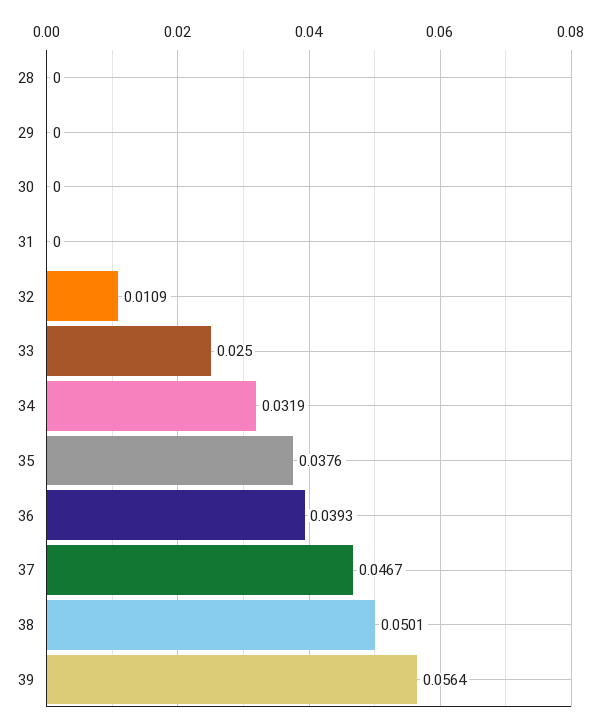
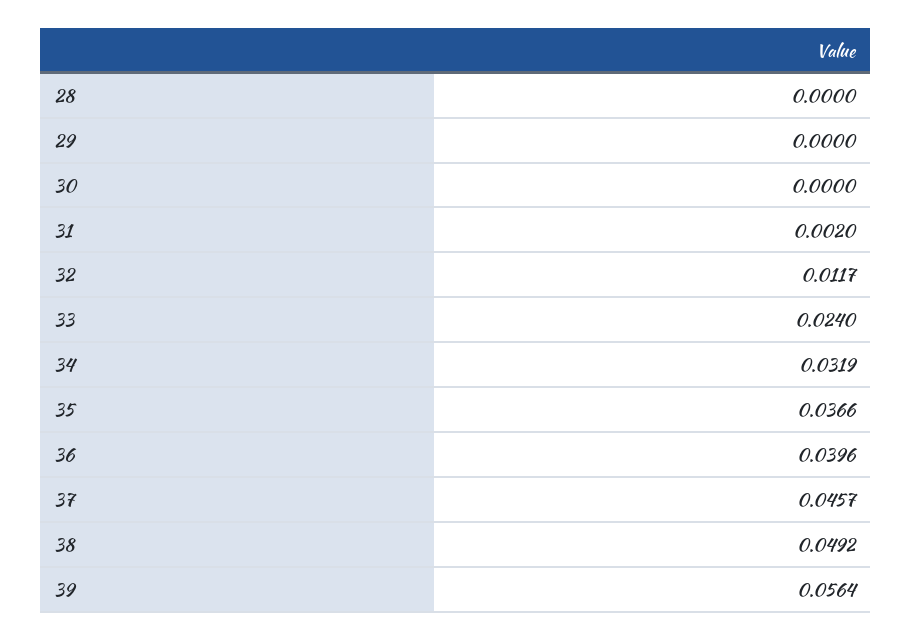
31: 0 -> 0.002
32: 0.0109 -> 0.0117
33: 0.025 -> 0.024
35: 0.0376 -> 0.0366
36: 0.0393 -> 0.0396
37: 0.0467 -> 0.0457
38: 0.0501 -> 0.0492

